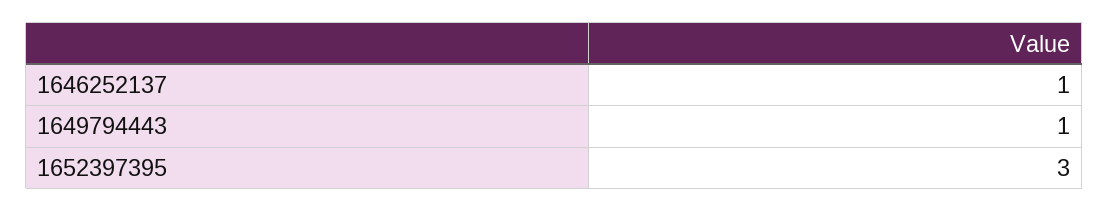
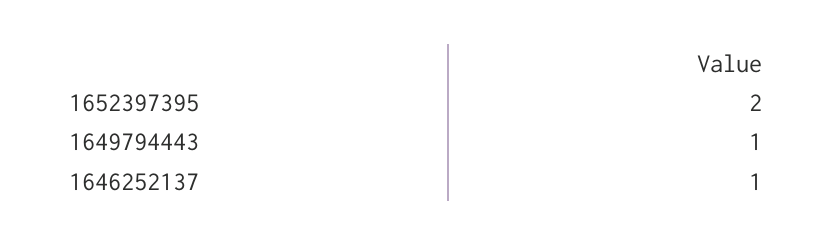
1652397395: 3 -> 2

